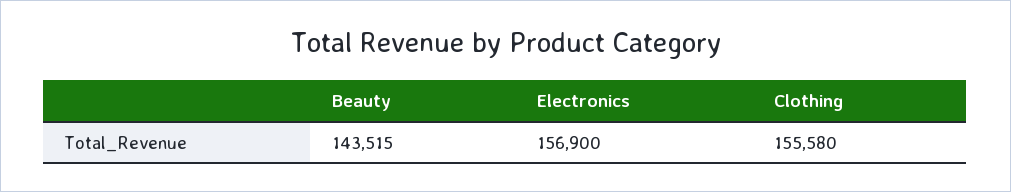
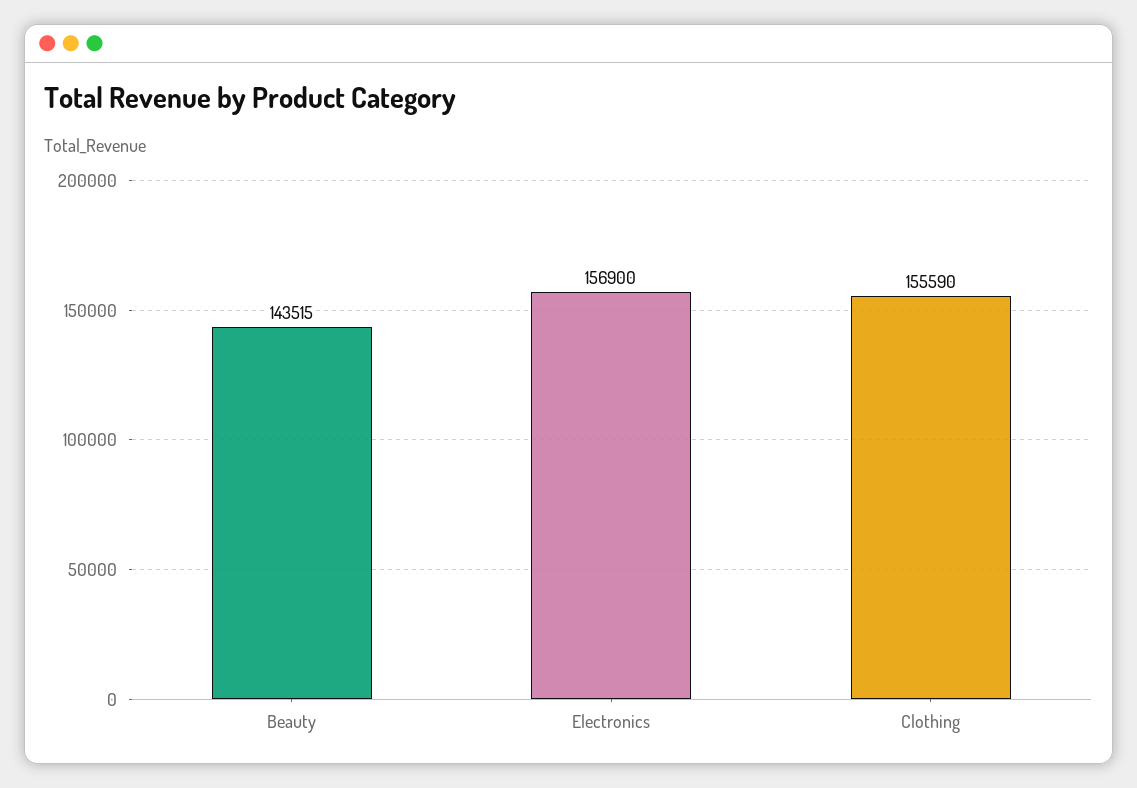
Clothing: 155580 -> 155590

